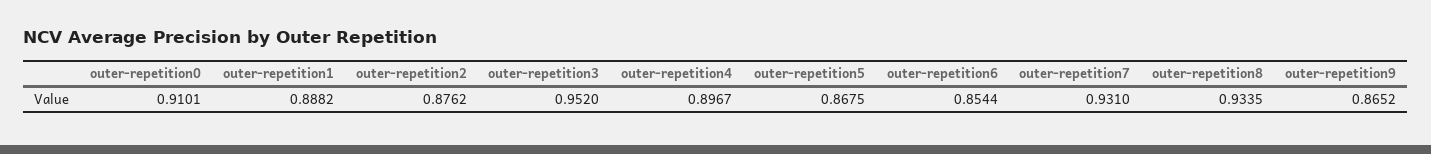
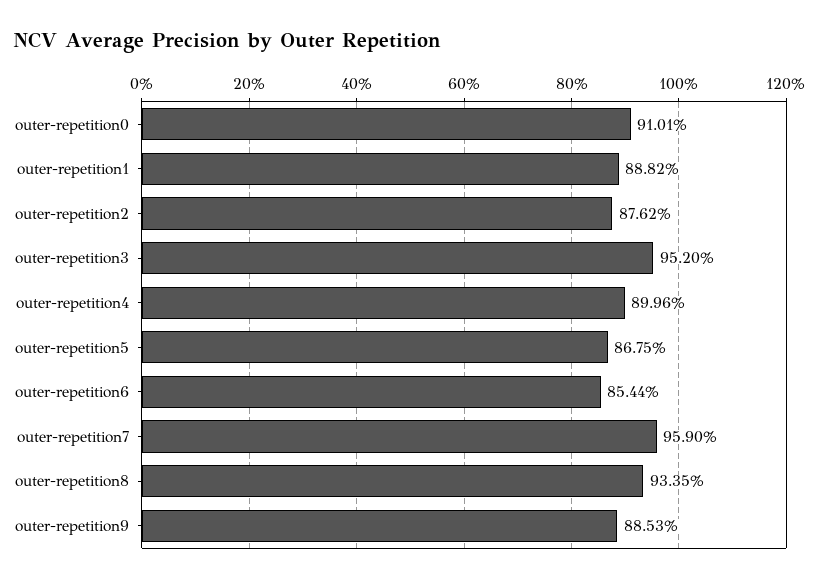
outer-repetition4: 0.8967 -> 0.8996
outer-repetition7: 0.931 -> 0.959
outer-repetition9: 0.8652 -> 0.8853

